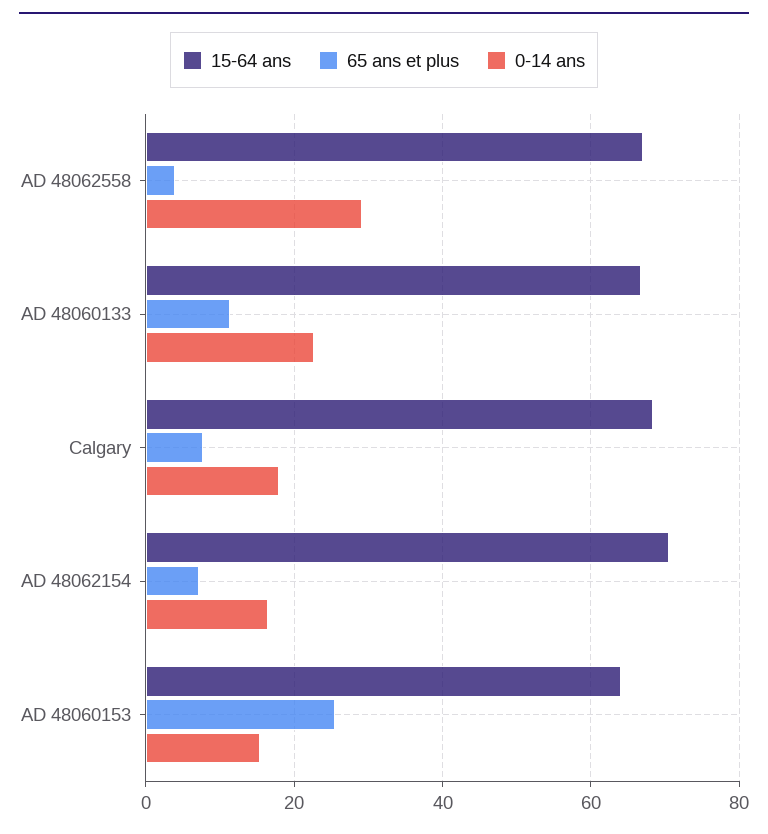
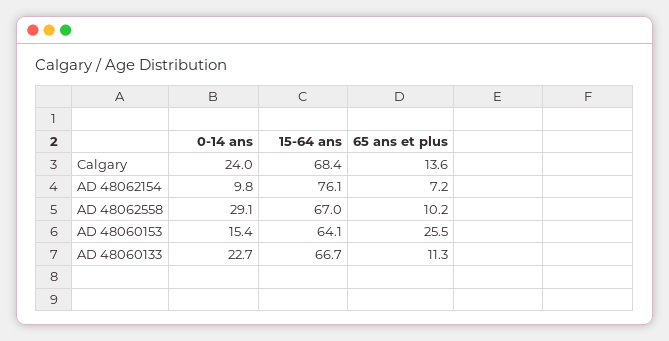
65 ans et plus, AD 48062558: 4 -> 10.2
65 ans et plus, Calgary: 8 -> 13.6
0-14 ans, Calgary: 18 -> 24
15-64 ans, AD 48062154: 70 -> 76.1
0-14 ans, AD 48062154: 16 -> 9.8

